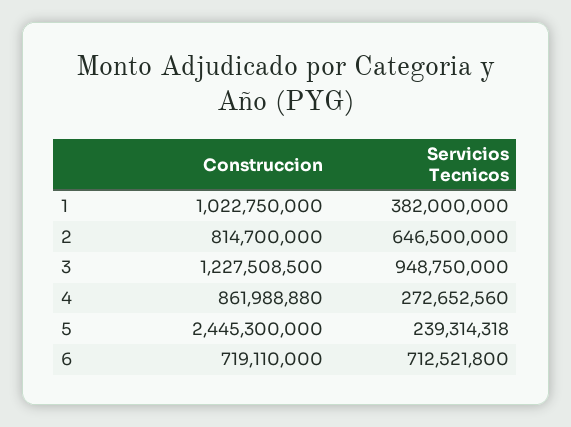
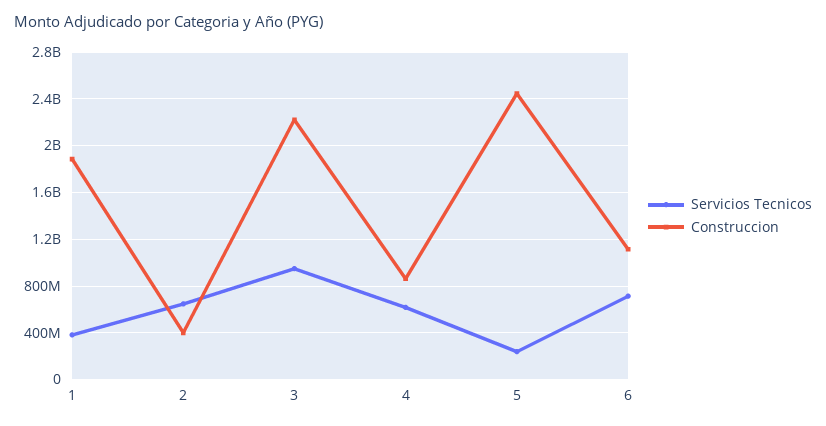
Construccion, 1: 1022750000 -> 1900000000
Construccion, 2: 814700000 -> 400000000
Construccion, 3: 1227508500 -> 2200000000
Servicios Tecnicos, 4: 272652560 -> 600000000
Construccion, 6: 719110000 -> 1100000000

